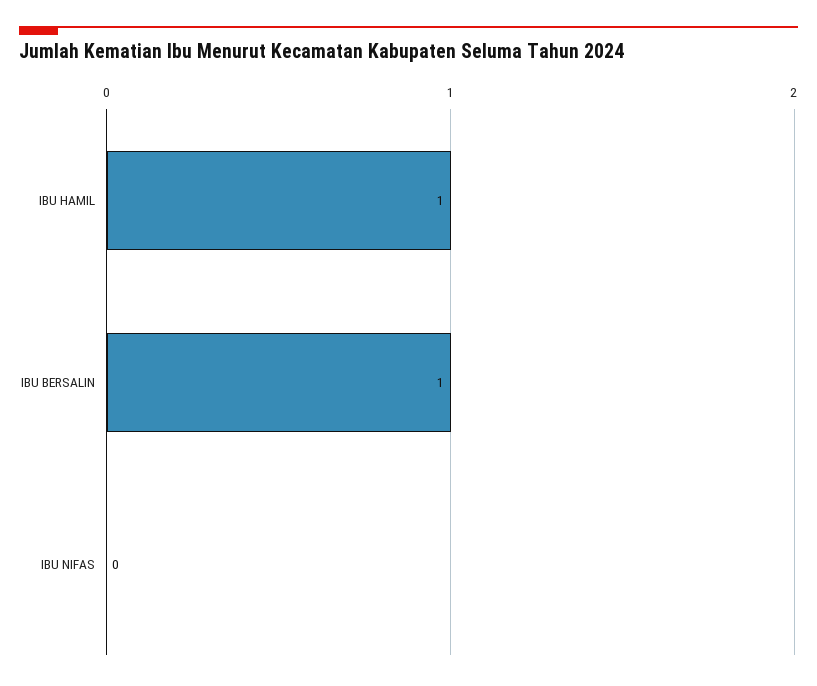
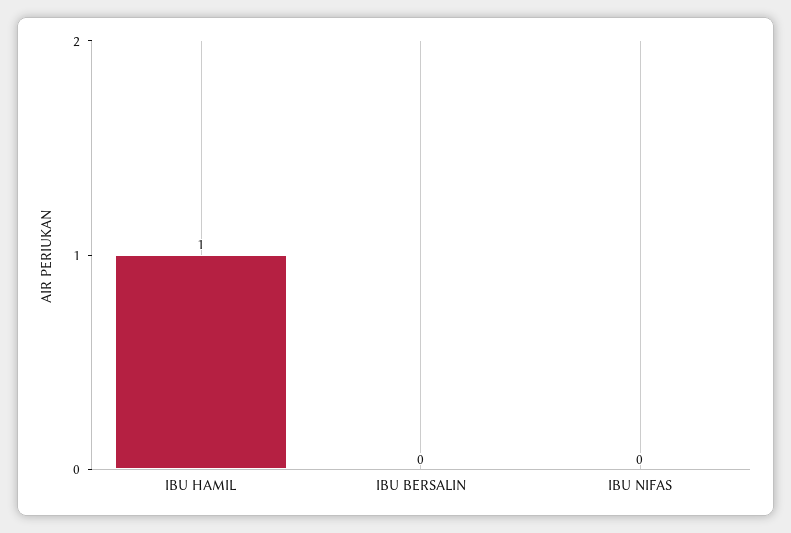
IBU BERSALIN: 1 -> 0

